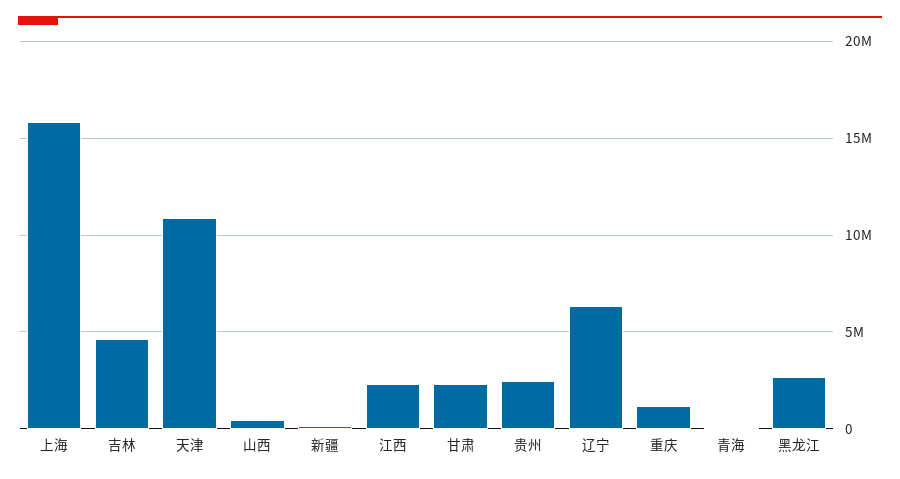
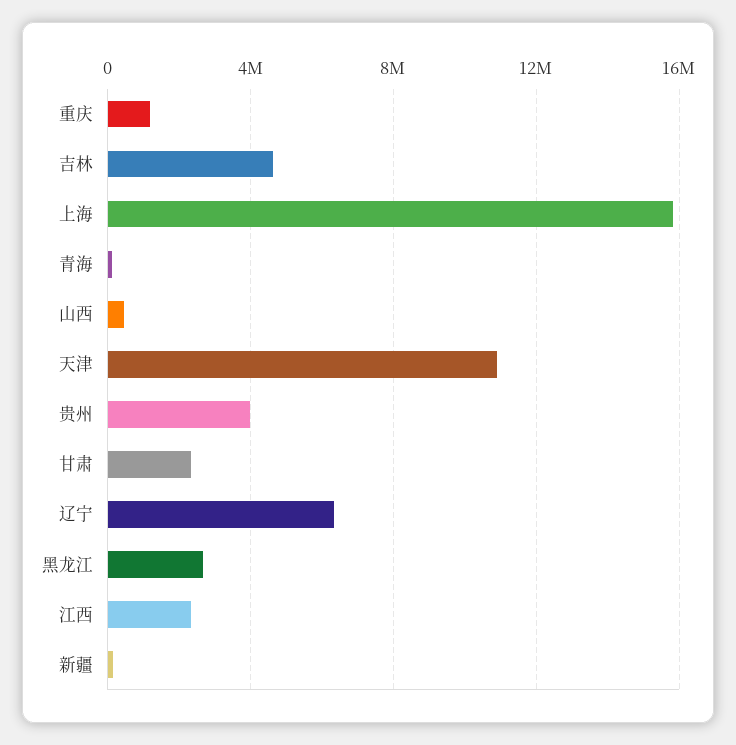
贵州: 2500000 -> 4000000

